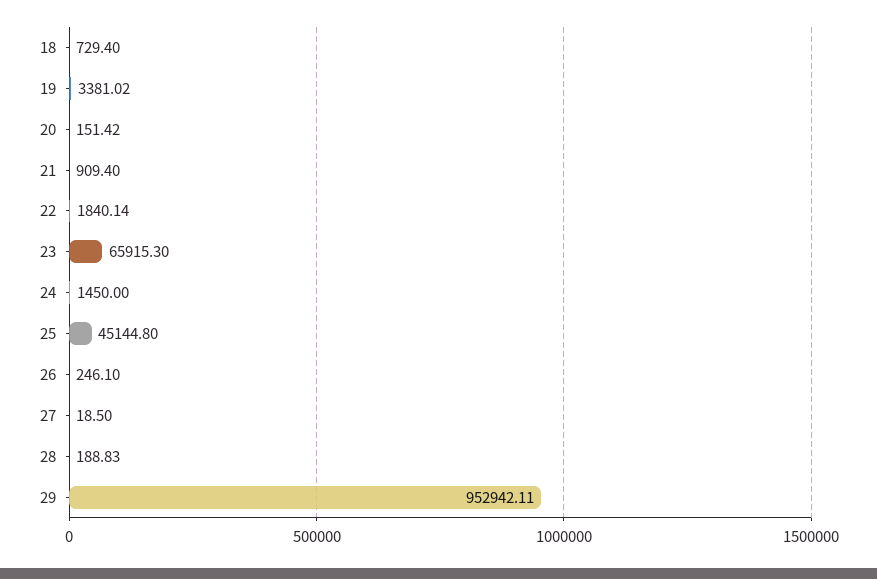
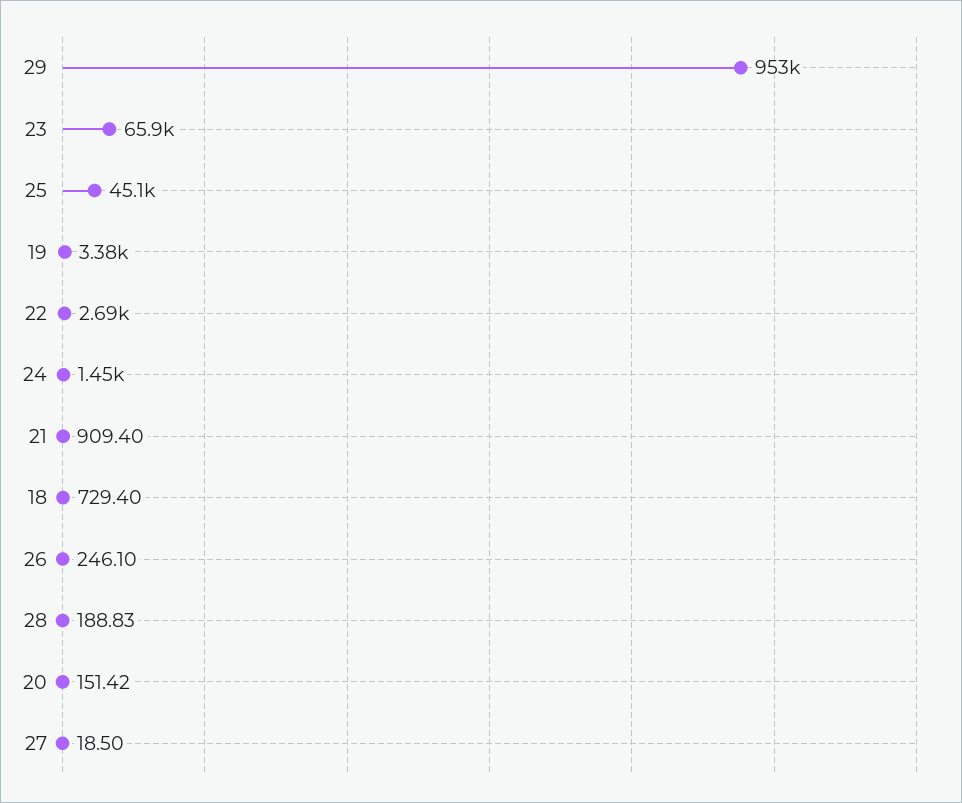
22: 1840.14 -> 2690

